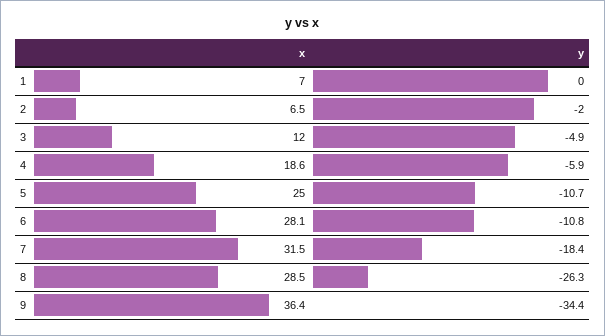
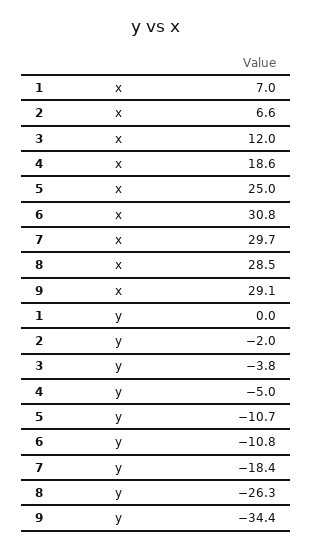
x, 2: 6.5 -> 6.6
y, 3: -4.9 -> -3.8
y, 4: -5.9 -> -5
x, 6: 28.1 -> 30.8
x, 7: 31.5 -> 29.7
x, 9: 36.4 -> 29.1

